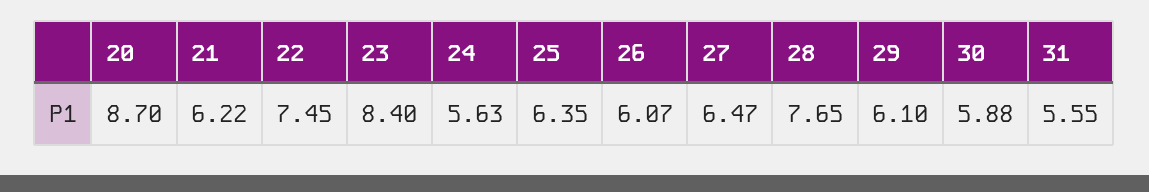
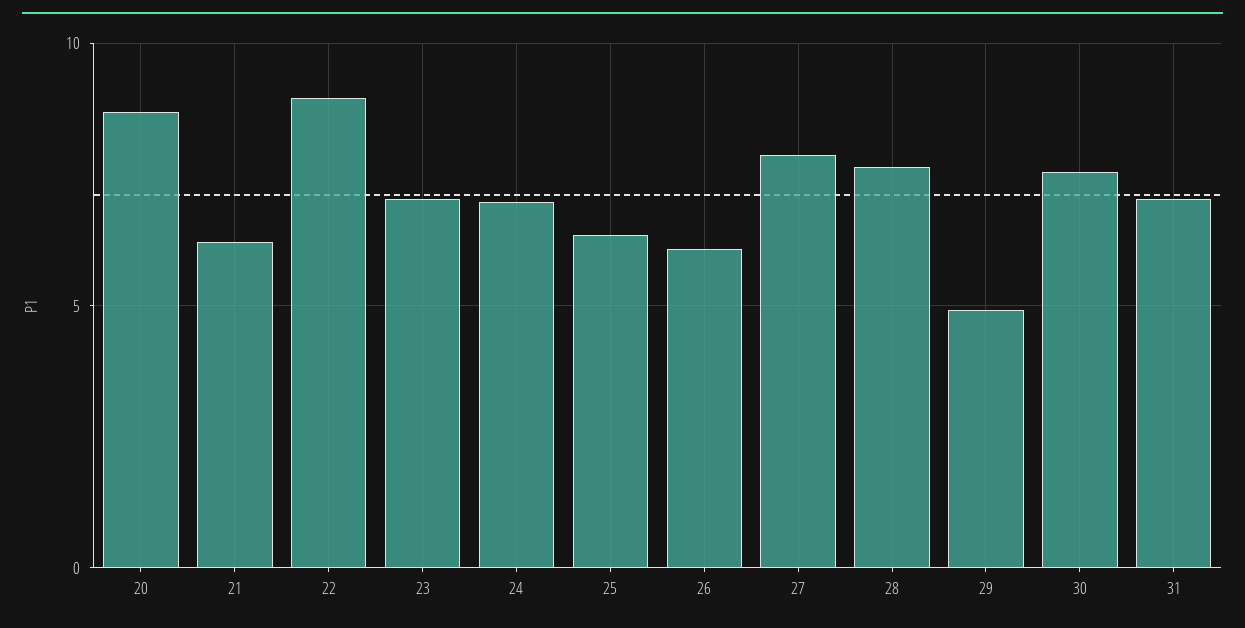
22: 7.45 -> 9
23: 8.4 -> 7
24: 5.63 -> 7
27: 6.47 -> 8
29: 6.1 -> 5
30: 5.88 -> 7.5
31: 5.55 -> 7

